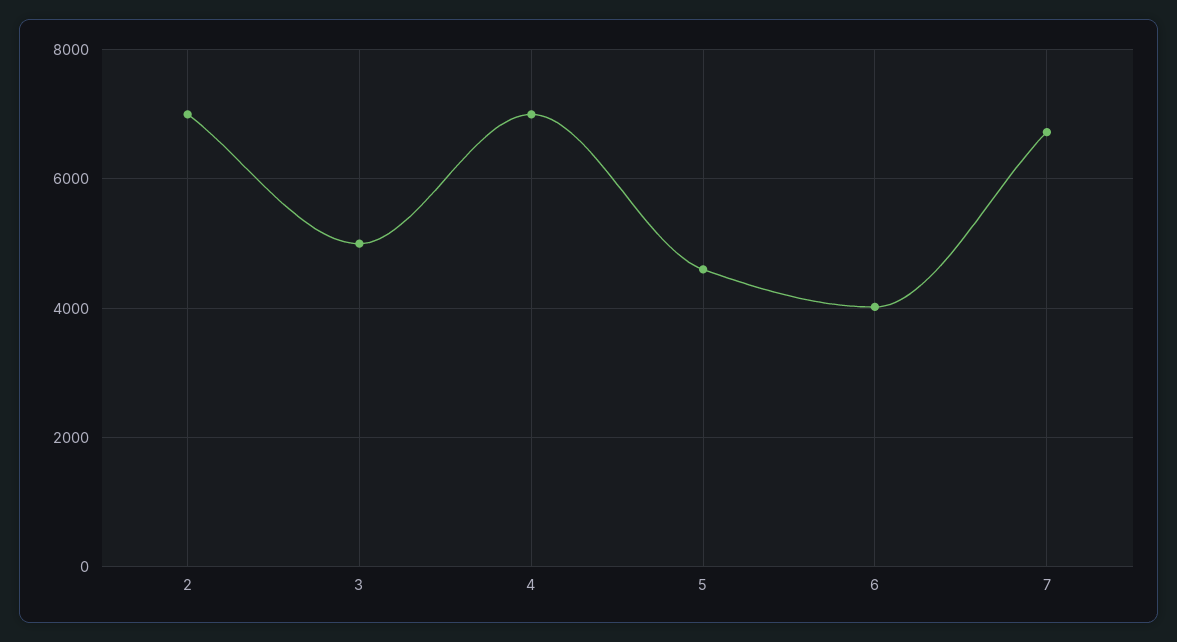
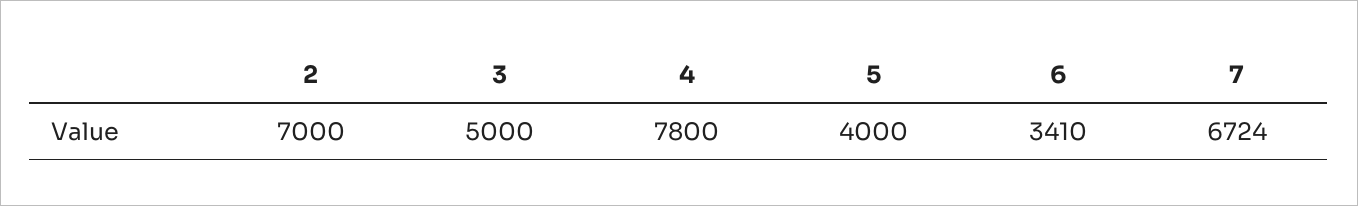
4: 7000 -> 7800
5: 4600 -> 4000
6: 4000 -> 3410

